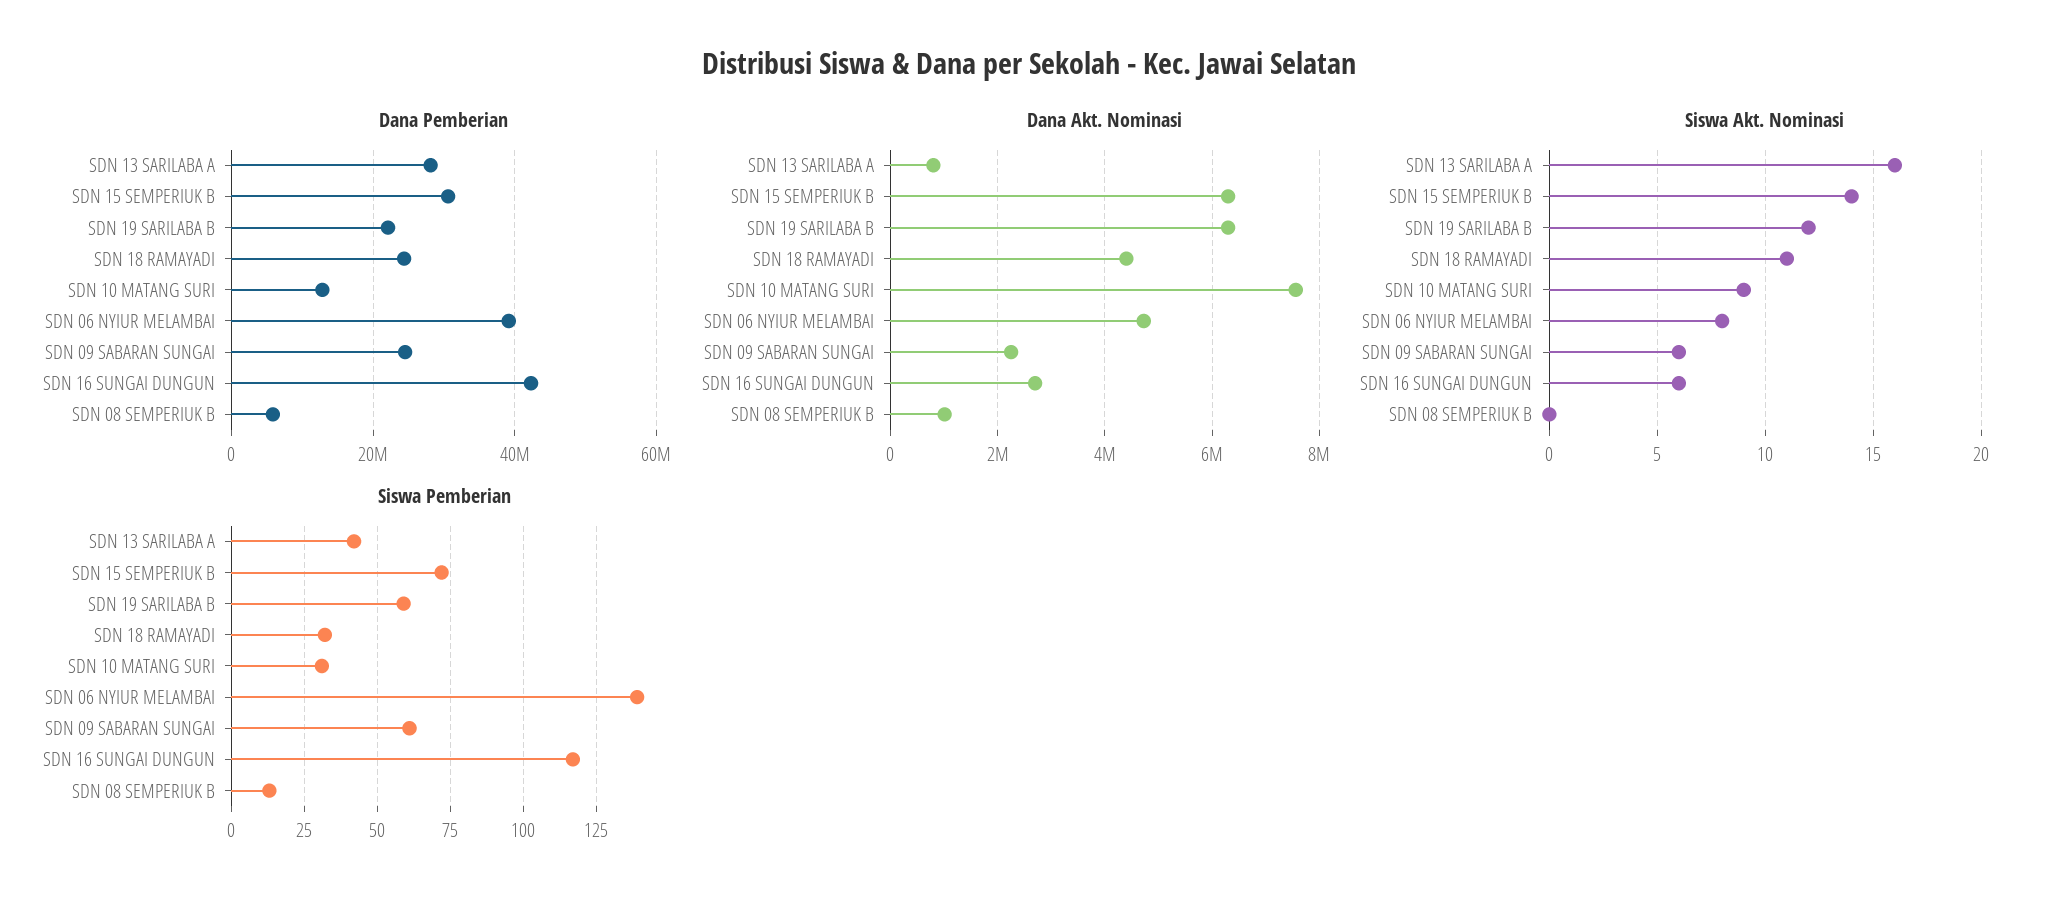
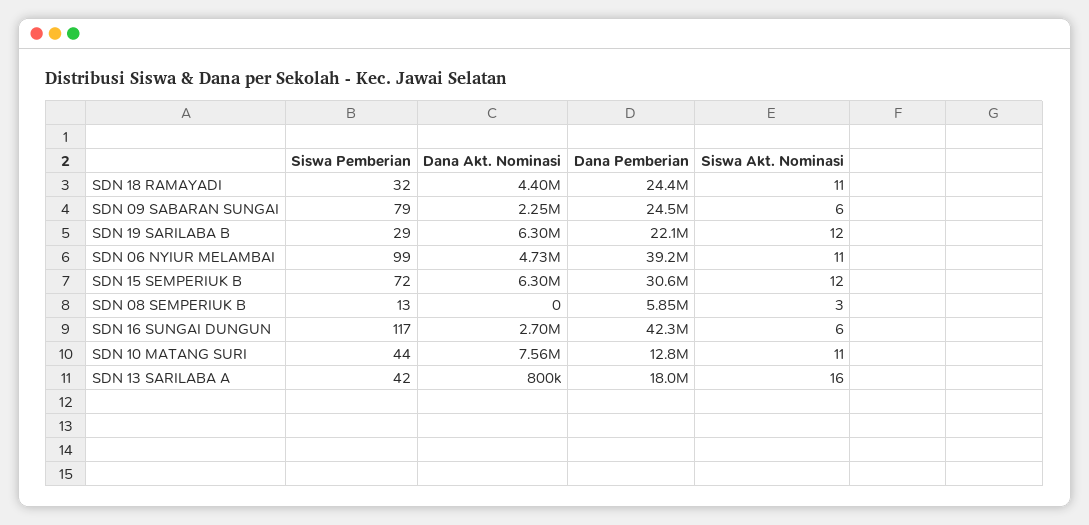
Dana Pemberian, SDN 13 SARILABA A: 28000000 -> 18000000
Dana Akt. Nominasi, SDN 08 SEMPERIUK B: 1000000 -> 0
Siswa Akt. Nominasi, SDN 15 SEMPERIUK B: 14 -> 12
Siswa Akt. Nominasi, SDN 10 MATANG SURI: 9 -> 11
Siswa Akt. Nominasi, SDN 06 NYIUR MELAMBAI: 8 -> 11
Siswa Akt. Nominasi, SDN 08 SEMPERIUK B: 0 -> 3
Siswa Pemberian, SDN 19 SARILABA B: 60 -> 29
Siswa Pemberian, SDN 10 MATANG SURI: 30 -> 44
Siswa Pemberian, SDN 06 NYIUR MELAMBAI: 140 -> 99
Siswa Pemberian, SDN 09 SABARAN SUNGAI: 60 -> 79

